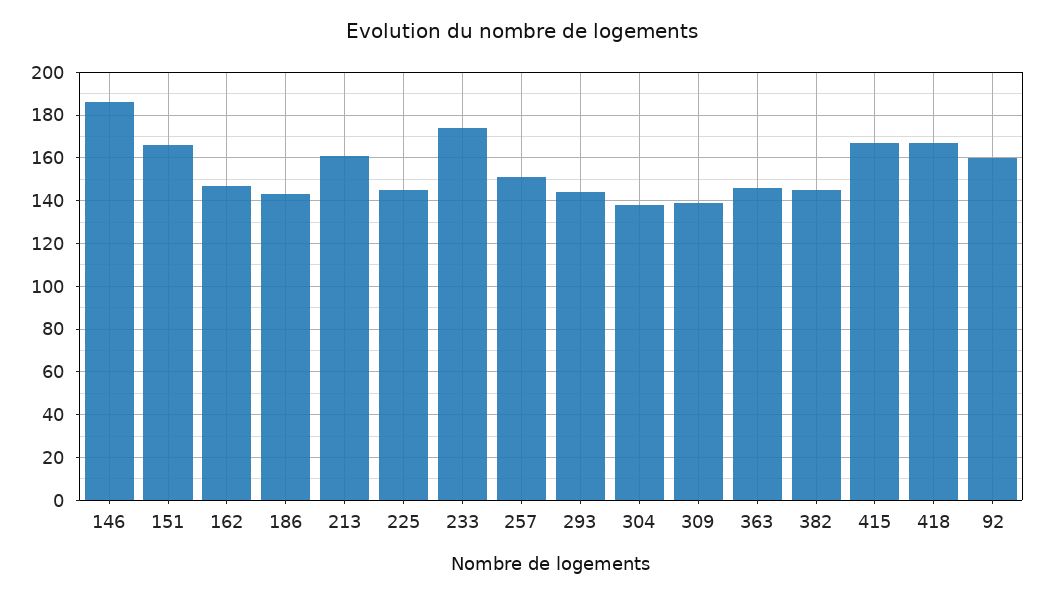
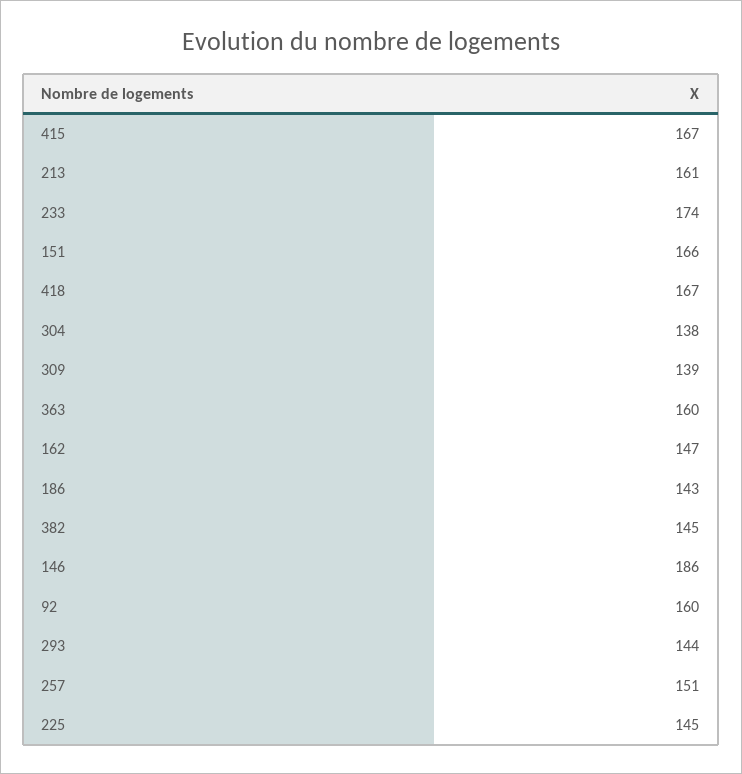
363: 145 -> 160

